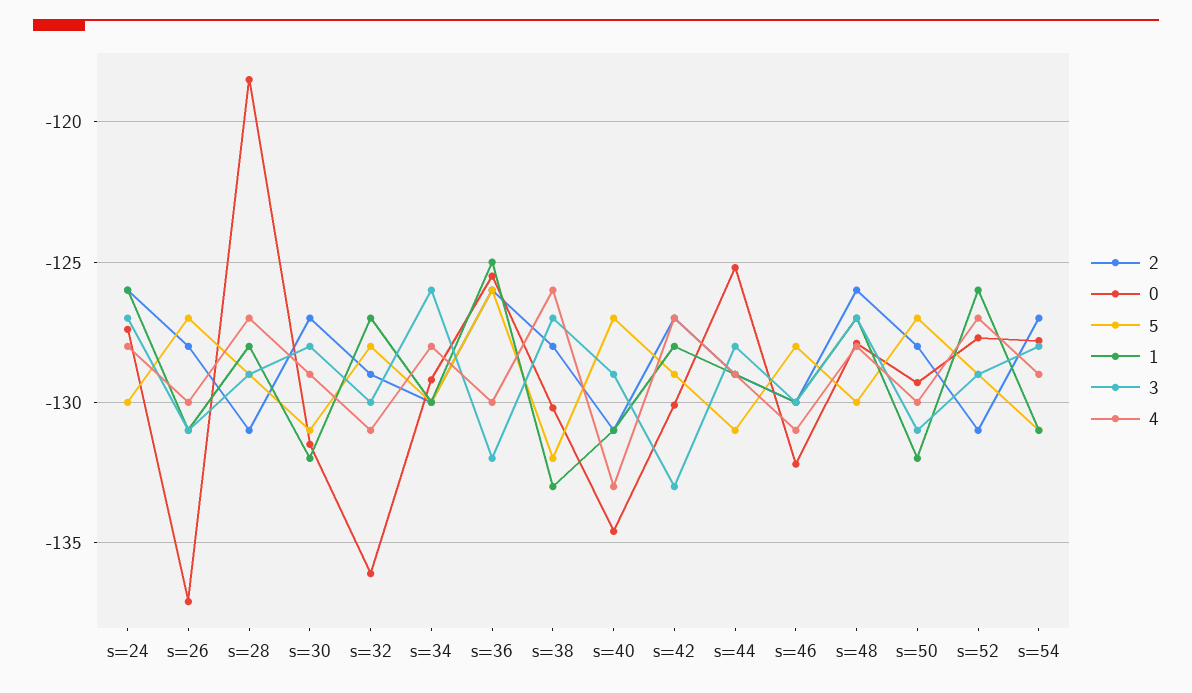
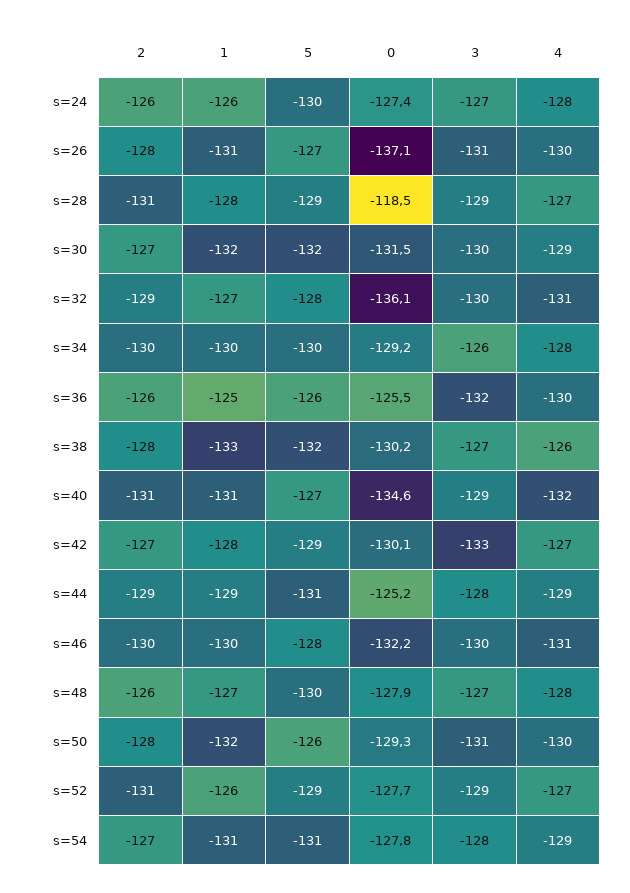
5, s=30: -131 -> -132
3, s=30: -128 -> -130
4, s=40: -133 -> -132
5, s=50: -127 -> -126

